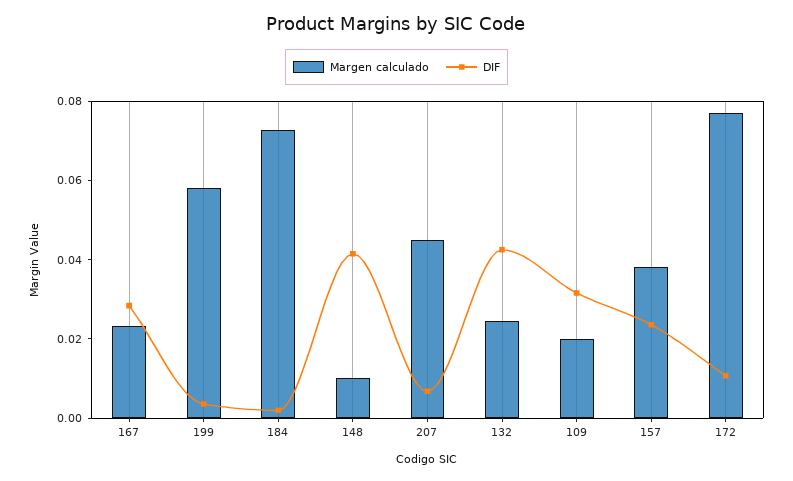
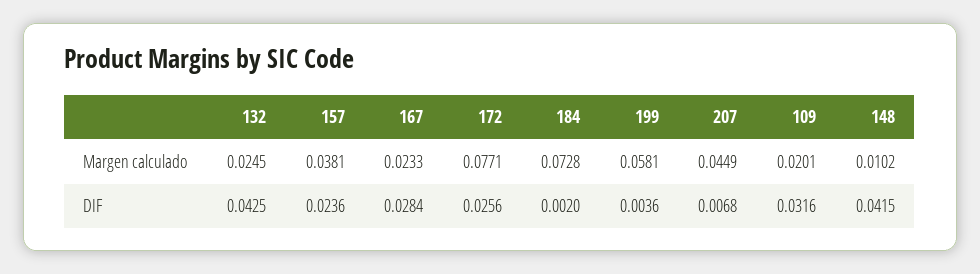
DIF, 172: 0.01 -> 0.0256

